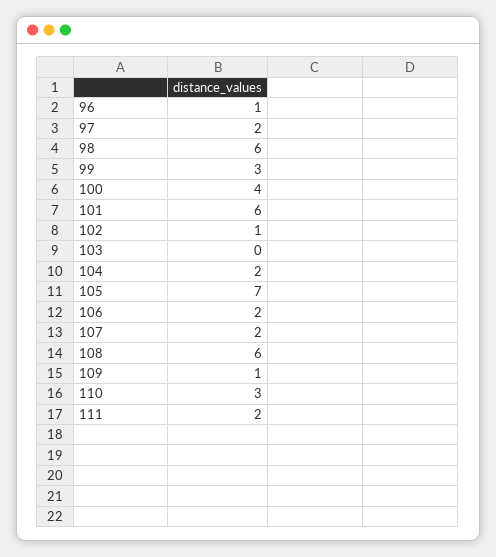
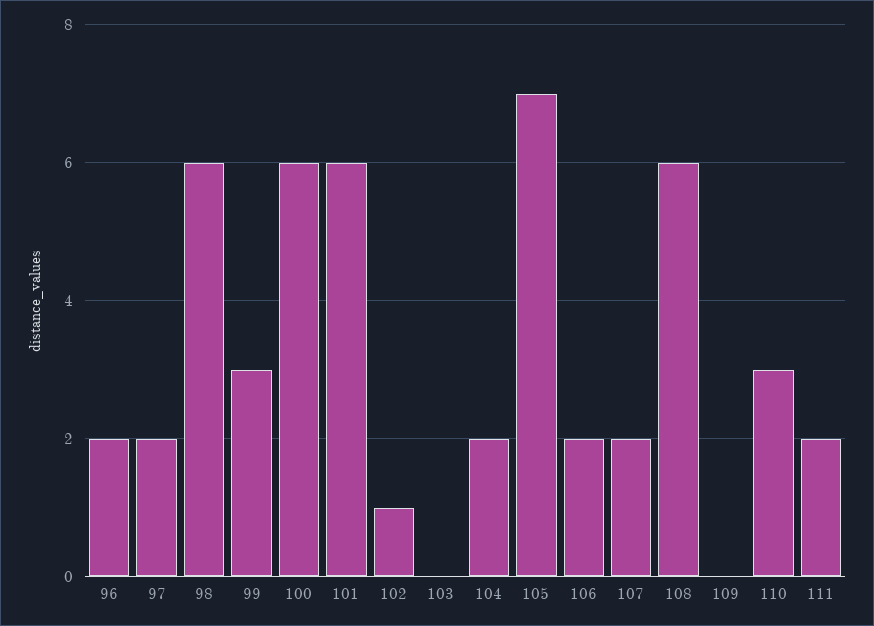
96: 1 -> 2
100: 4 -> 6
109: 1 -> 0

